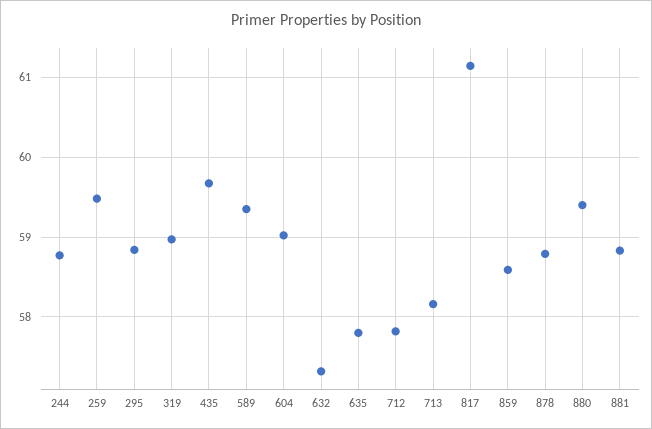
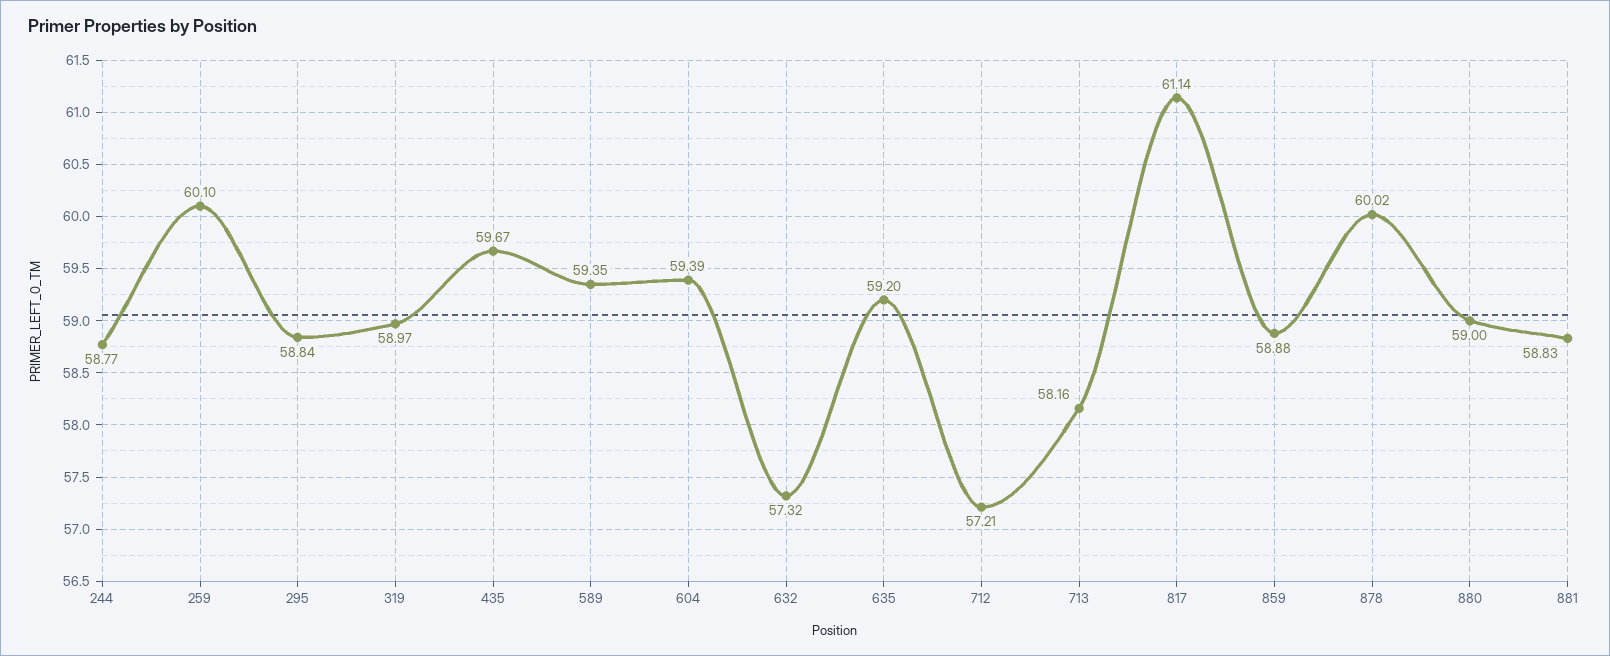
259: 59.5 -> 60.1
604: 59 -> 59.39
635: 57.8 -> 59.2
712: 57.8 -> 57.21
859: 58.6 -> 58.88
878: 58.8 -> 60.02
880: 59.4 -> 59

